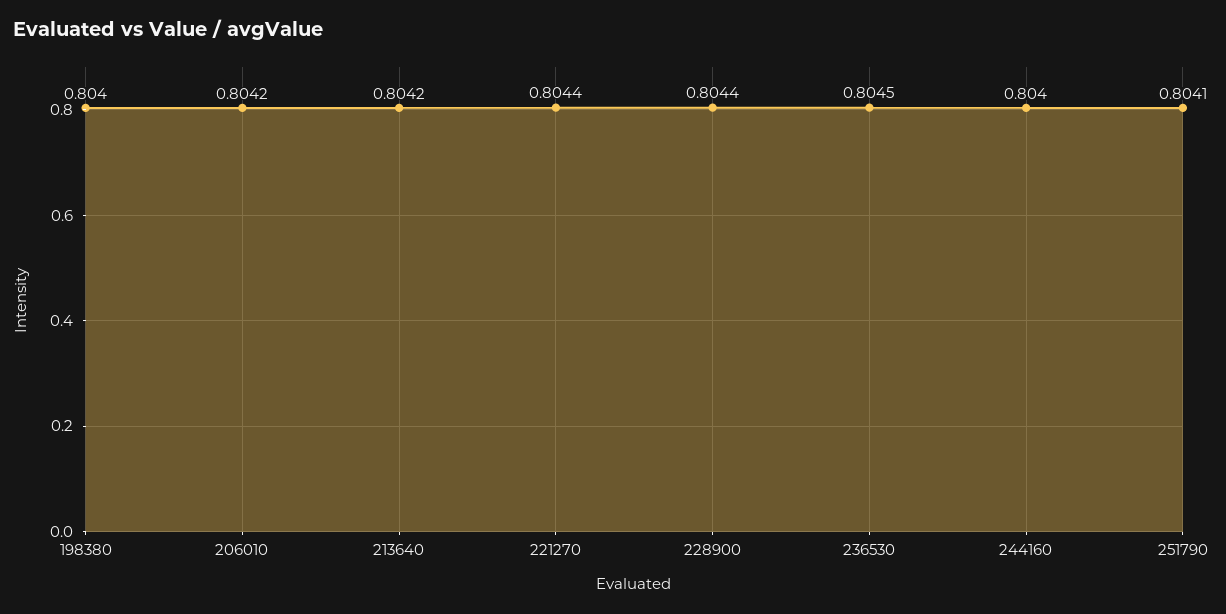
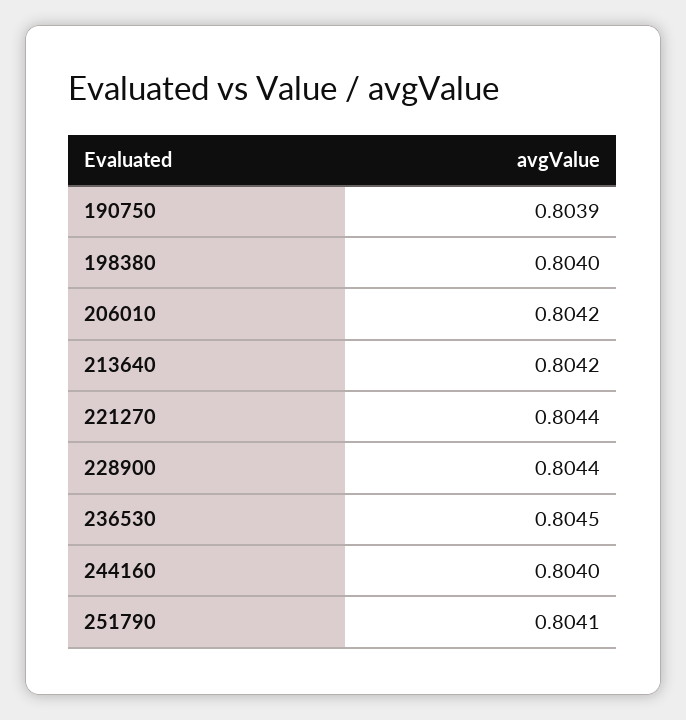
190750: none -> 0.8039

